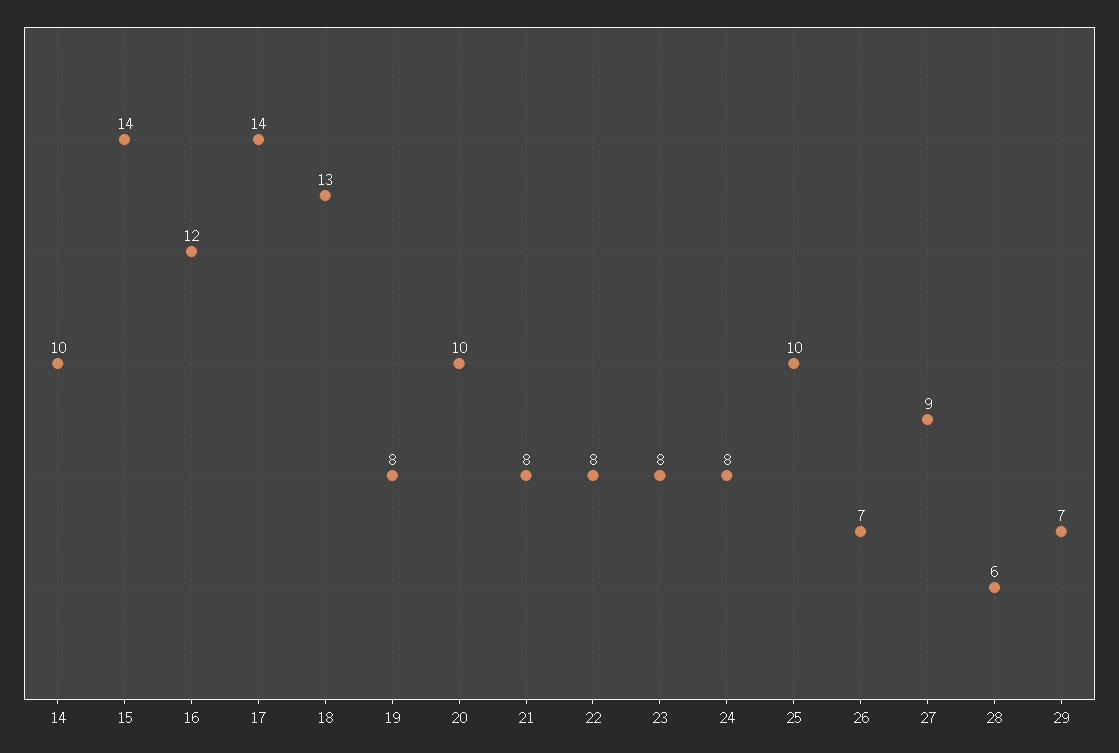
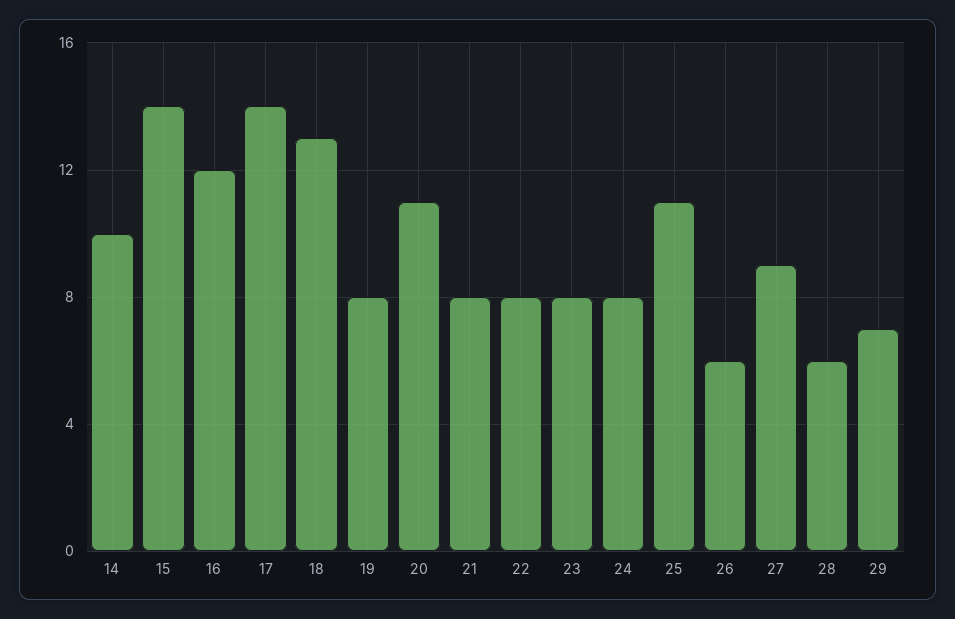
20: 10 -> 11
25: 10 -> 11
26: 7 -> 6

